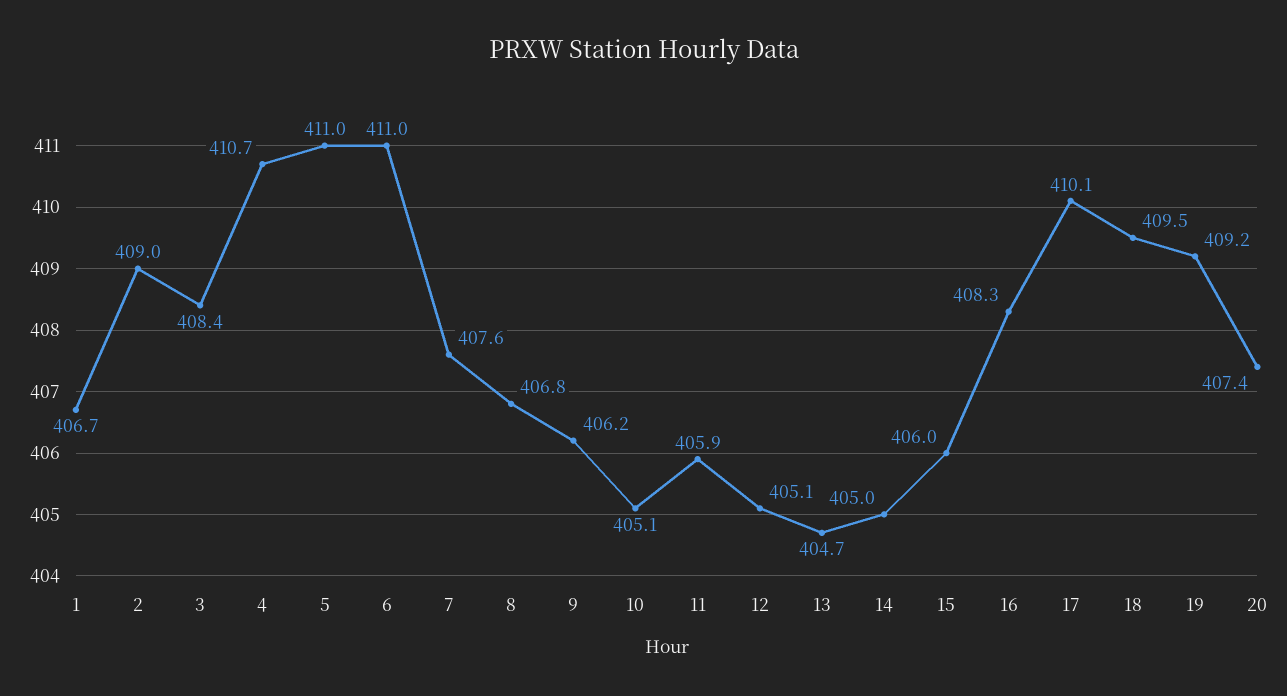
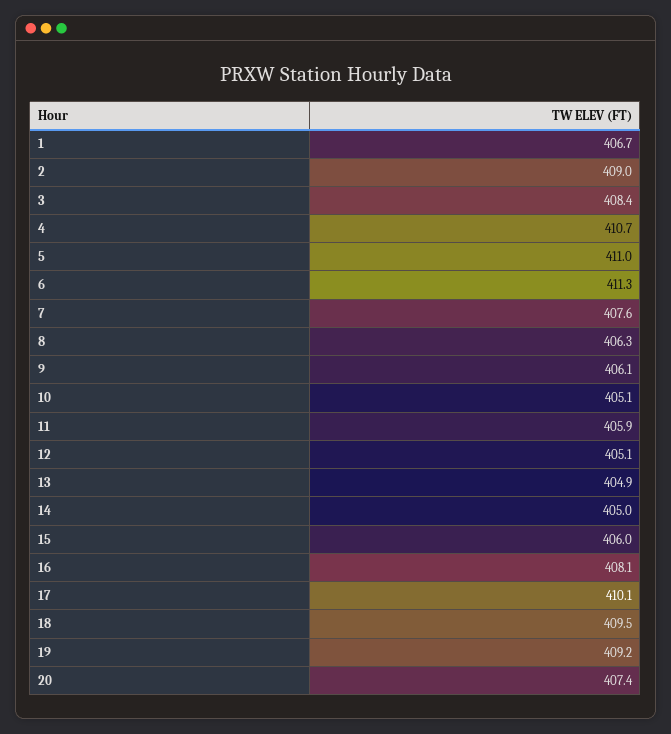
6: 411 -> 411.3
8: 406.8 -> 406.3
9: 406.2 -> 406.1
13: 404.7 -> 404.9
16: 408.3 -> 408.1

